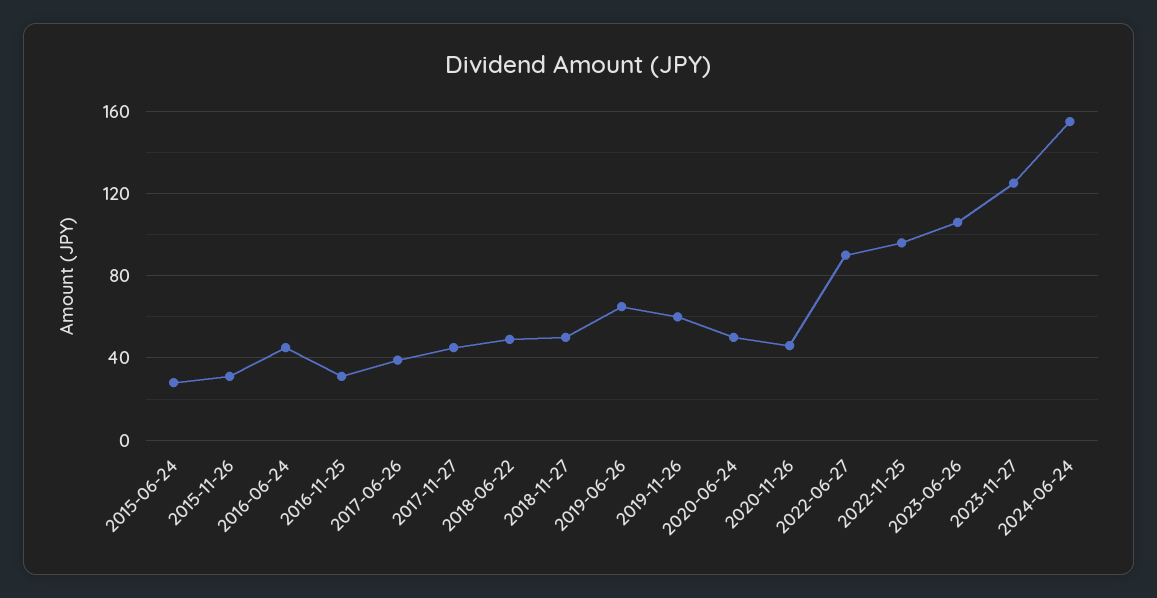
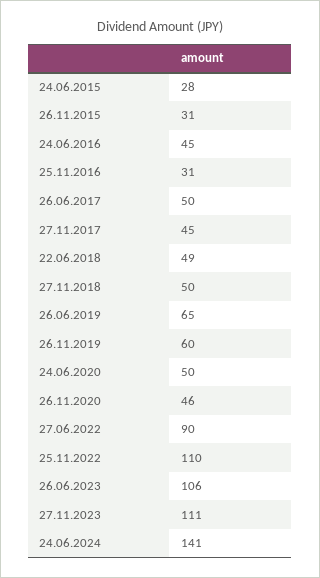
2017-06-26: 40 -> 50
2022-11-25: 95 -> 110
2023-11-27: 125 -> 111
2024-06-24: 155 -> 141

